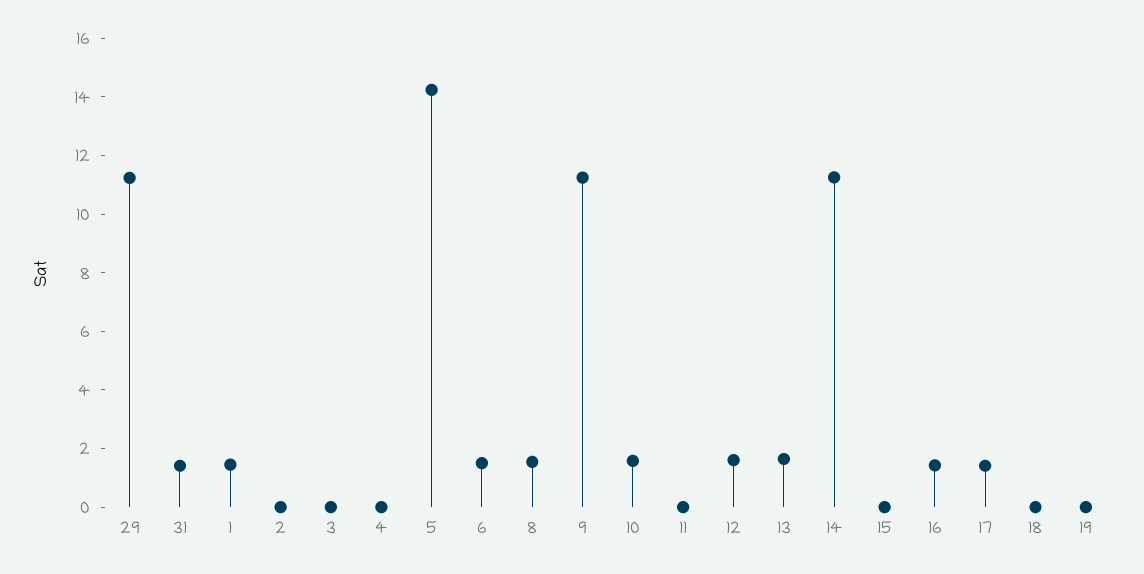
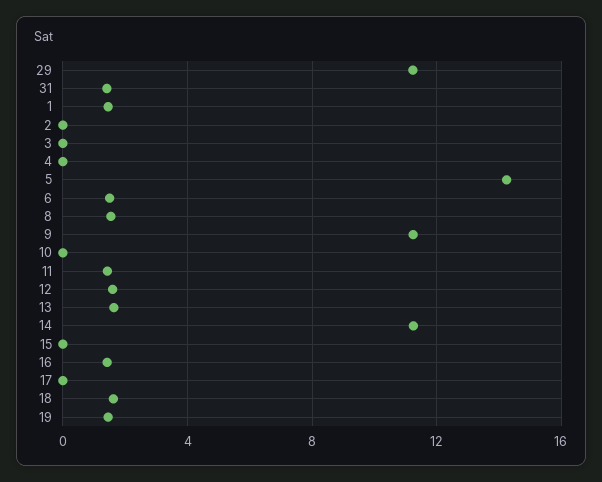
10: 1.5 -> 0
11: 0 -> 1.5
17: 1.5 -> 0
18: 0 -> 1.5
19: 0 -> 1.5

